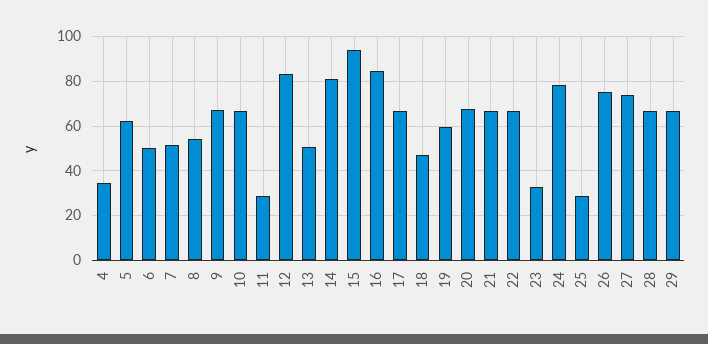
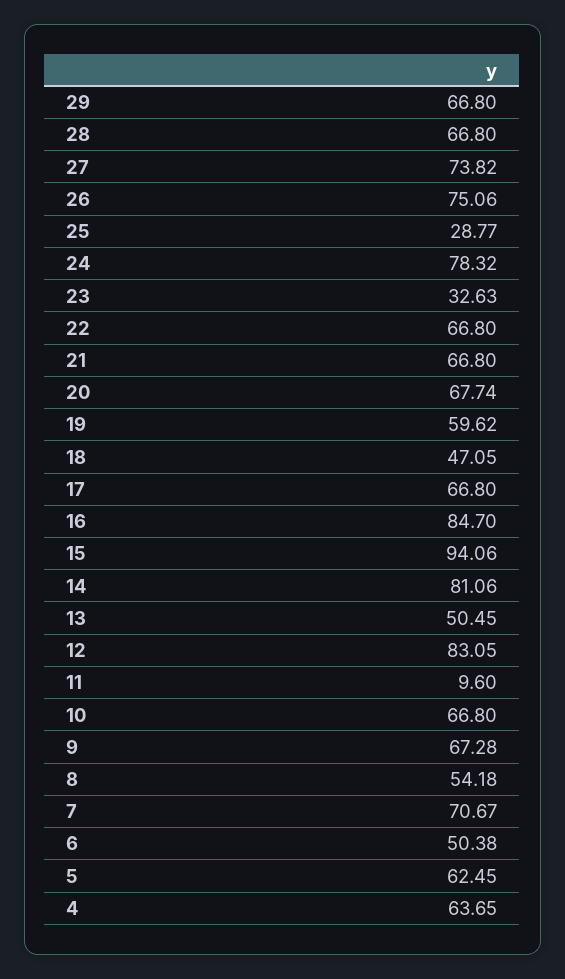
4: 35 -> 63.65
7: 50 -> 70.67
11: 30 -> 9.6

